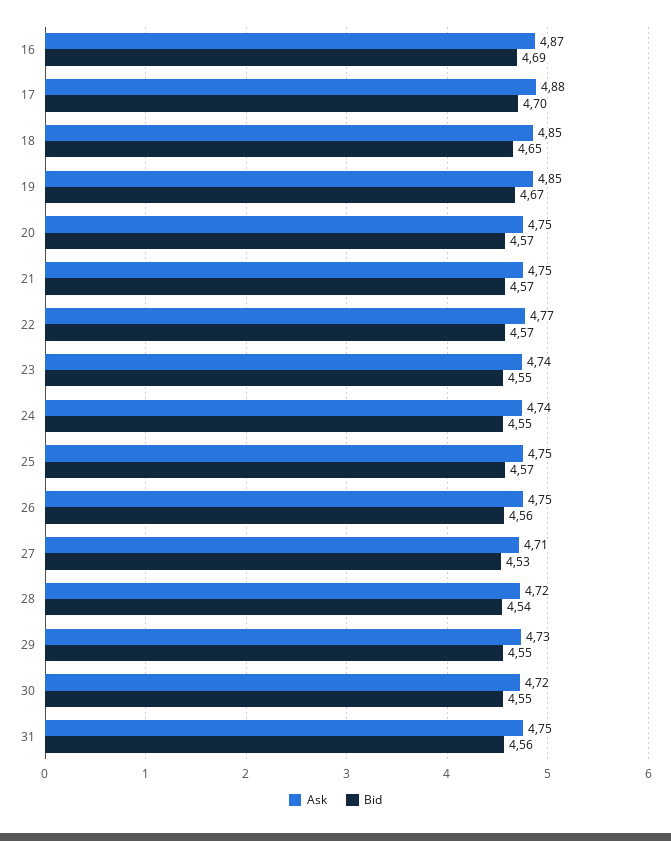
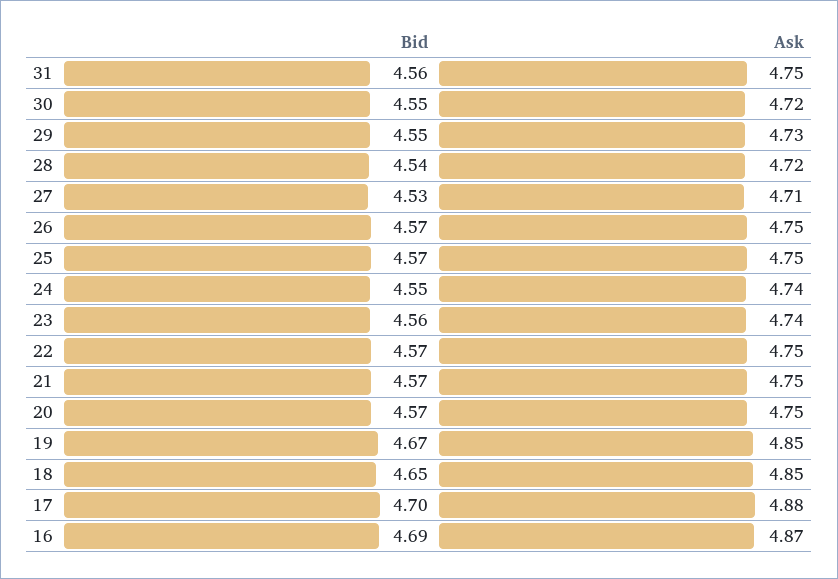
Ask, 22: 4.77 -> 4.75
Bid, 23: 4.55 -> 4.56
Bid, 26: 4.56 -> 4.57

